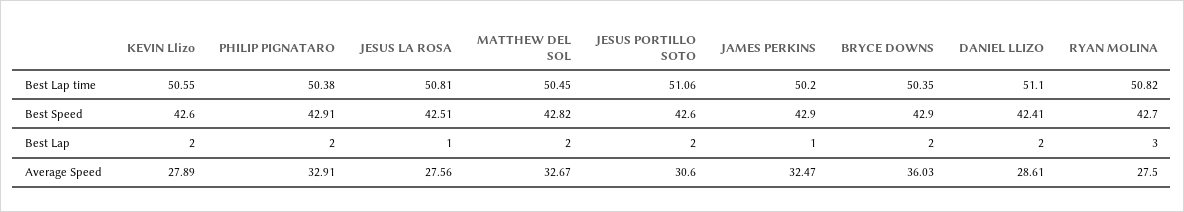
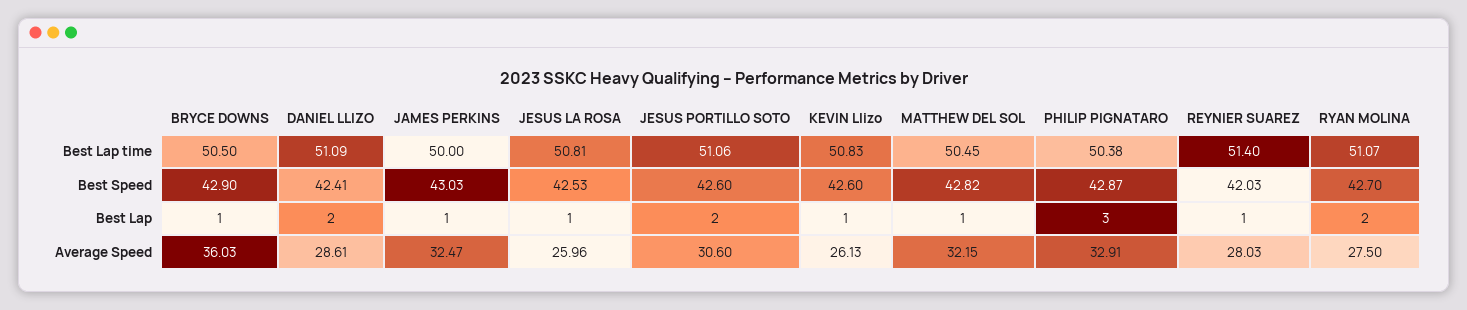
KEVIN Llizo, Best Lap time: 50.55 -> 50.83
JAMES PERKINS, Best Lap time: 50.2 -> 50
BRYCE DOWNS, Best Lap time: 50.35 -> 50.5
DANIEL LLIZO, Best Lap time: 51.1 -> 51.09
RYAN MOLINA, Best Lap time: 50.82 -> 51.07
PHILIP PIGNATARO, Best Speed: 42.91 -> 42.87
JESUS LA ROSA, Best Speed: 42.51 -> 42.53
JAMES PERKINS, Best Speed: 42.9 -> 43.03
KEVIN Llizo, Best Lap: 2 -> 1
PHILIP PIGNATARO, Best Lap: 2 -> 3
MATTHEW DEL SOL, Best Lap: 2 -> 1
BRYCE DOWNS, Best Lap: 2 -> 1
RYAN MOLINA, Best Lap: 3 -> 2
KEVIN Llizo, Average Speed: 27.89 -> 26.13
JESUS LA ROSA, Average Speed: 27.56 -> 25.96
MATTHEW DEL SOL, Average Speed: 32.67 -> 32.15
REYNIER SUAREZ, Best Lap time: none -> 51.4
REYNIER SUAREZ, Best Speed: none -> 42.03
REYNIER SUAREZ, Best Lap: none -> 1
REYNIER SUAREZ, Average Speed: none -> 28.03

